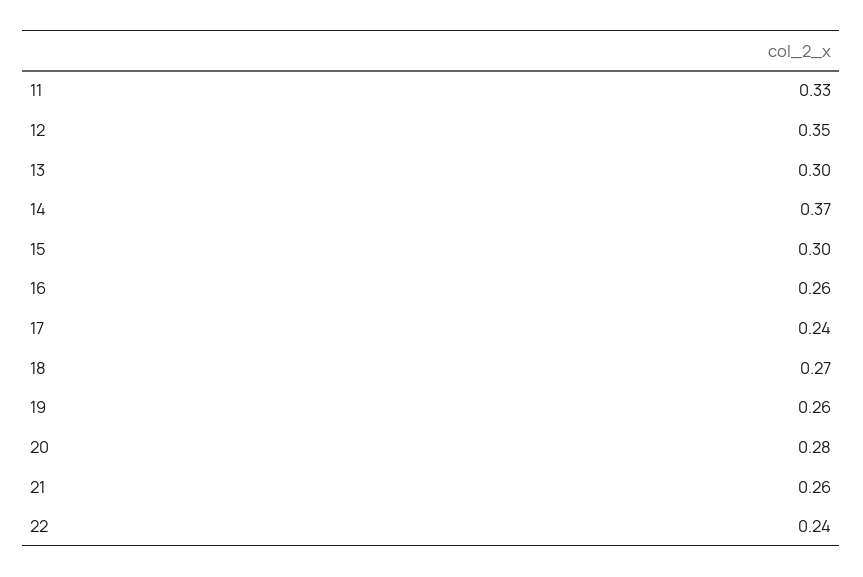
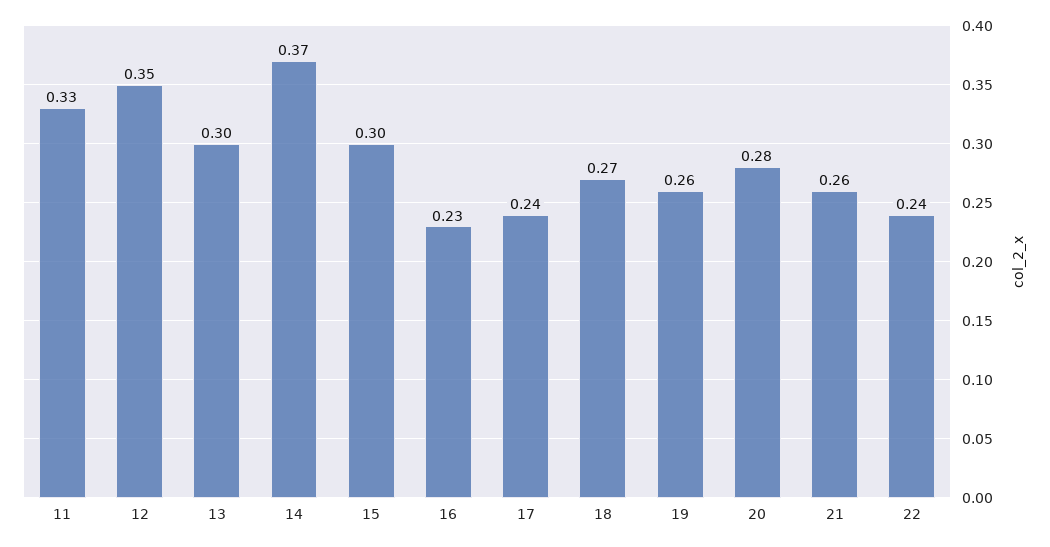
16: 0.26 -> 0.23

